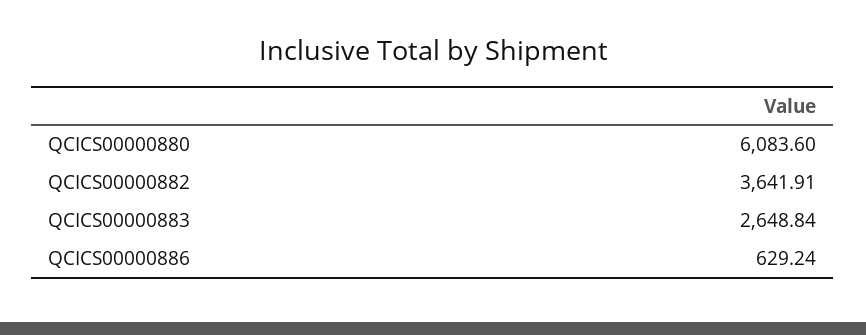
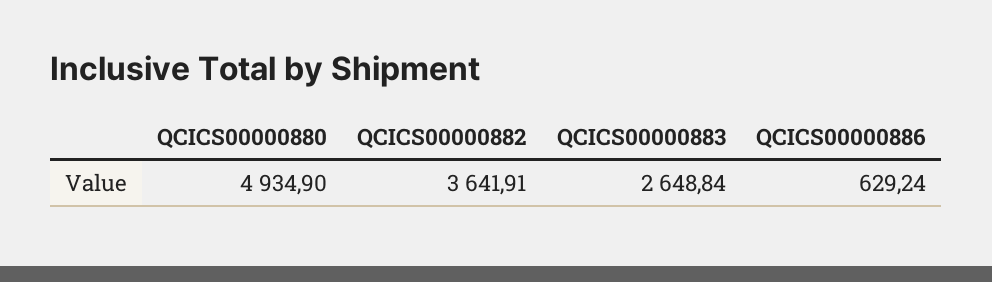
QCICS00000880: 6083.6 -> 4934.9

